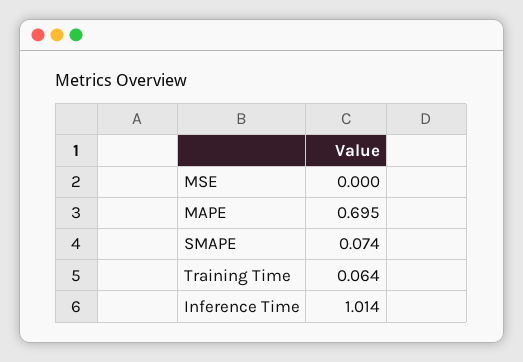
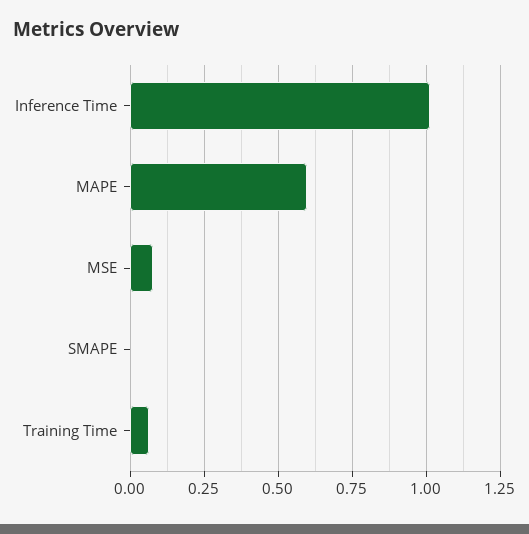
MSE: 0 -> 0.075
MAPE: 0.695 -> 0.6
SMAPE: 0.074 -> 0

